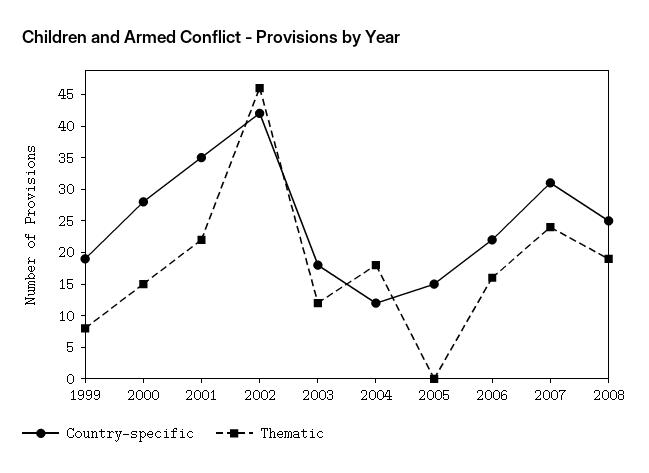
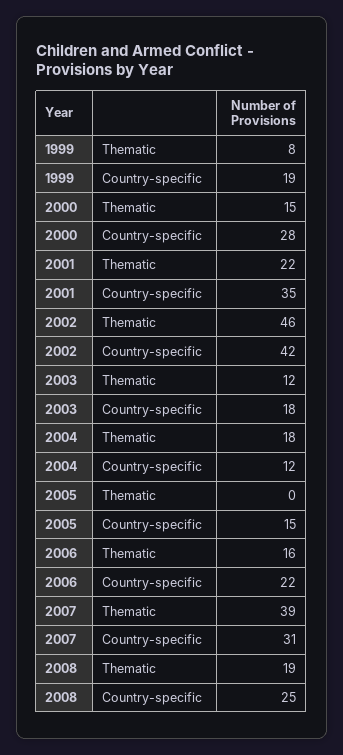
Thematic, 2007: 25 -> 39

